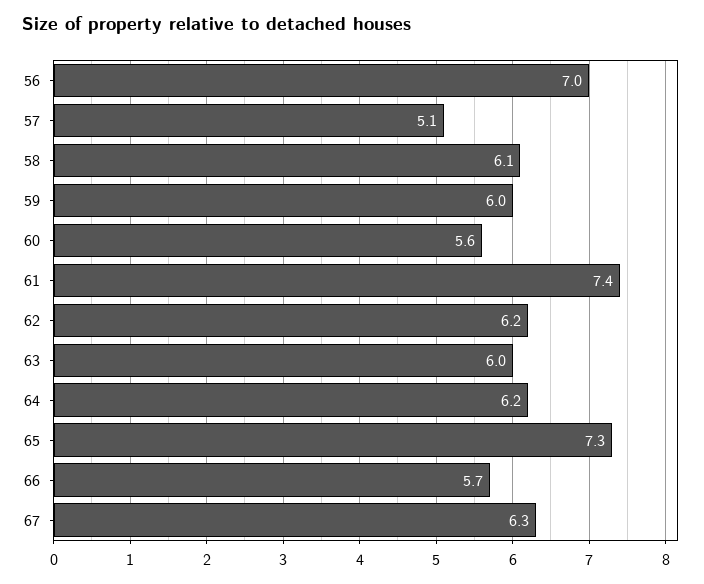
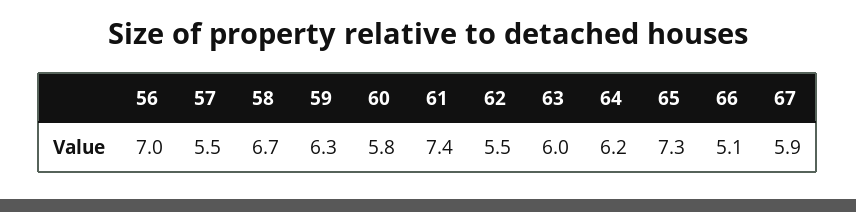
57: 5.1 -> 5.5
58: 6.1 -> 6.7
59: 6 -> 6.3
60: 5.6 -> 5.8
62: 6.2 -> 5.5
66: 5.7 -> 5.1
67: 6.3 -> 5.9

